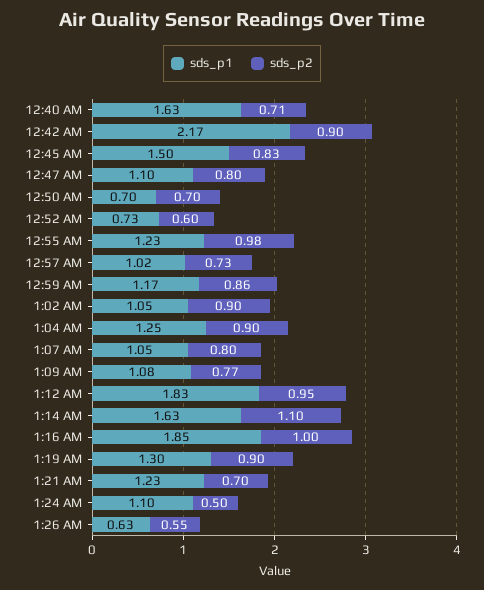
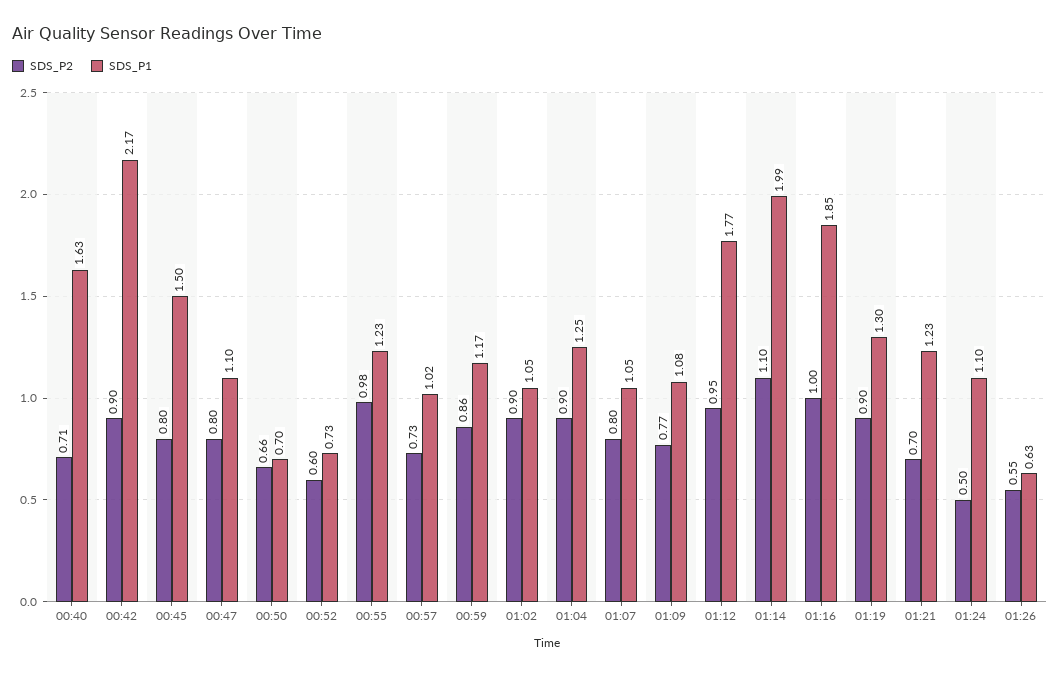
sds_p2, 12:45 AM: 0.83 -> 0.8
sds_p2, 12:50 AM: 0.7 -> 0.66
sds_p1, 1:12 AM: 1.83 -> 1.77
sds_p1, 1:14 AM: 1.63 -> 1.99

